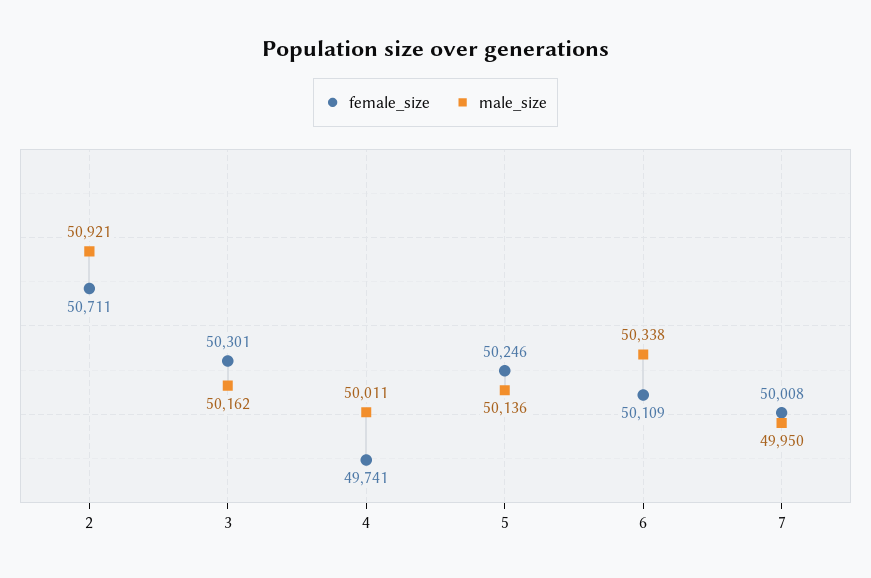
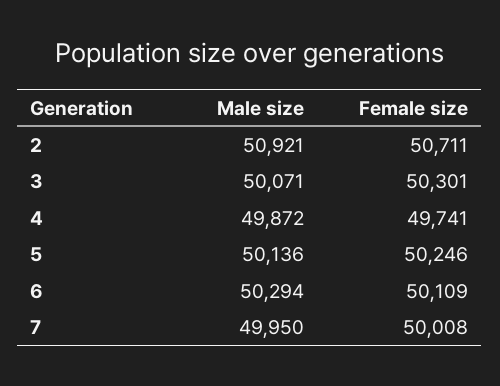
male_size, 3: 50162 -> 50071
male_size, 4: 50011 -> 49872
male_size, 6: 50338 -> 50294

